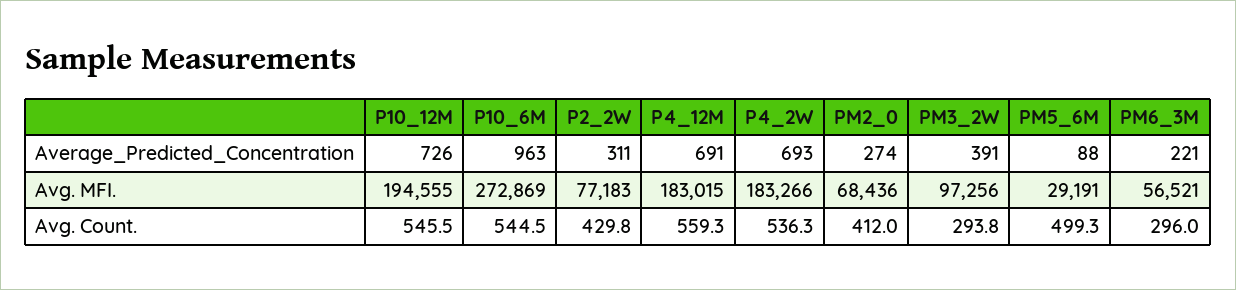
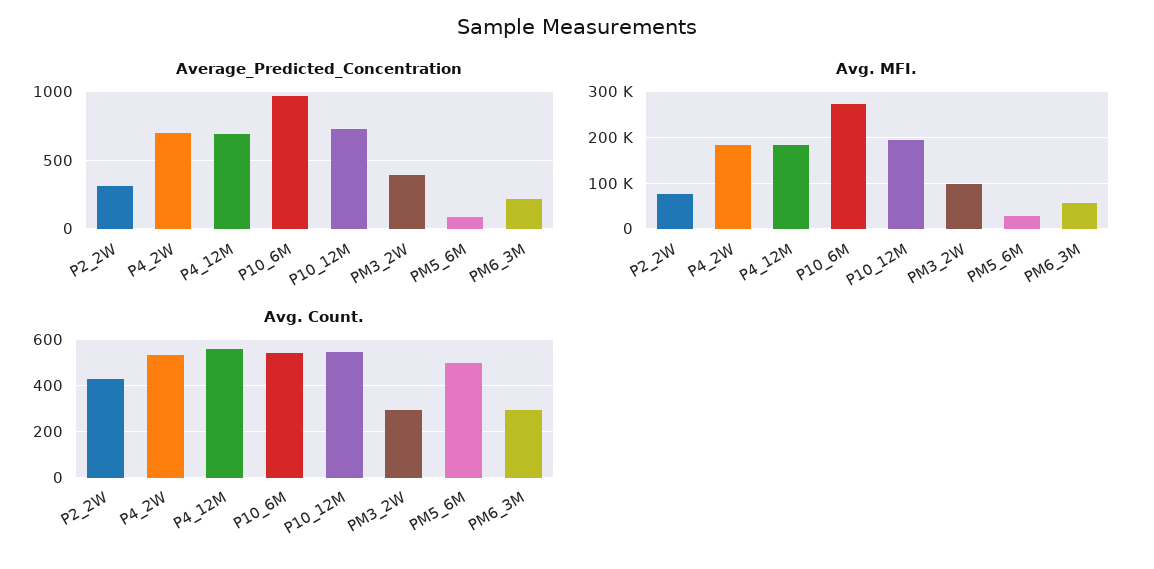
Average_Predicted_Concentration, PM2_0: 274 -> none
Avg. MFI., PM2_0: 68436 -> none
Avg. Count., PM2_0: 412 -> none

